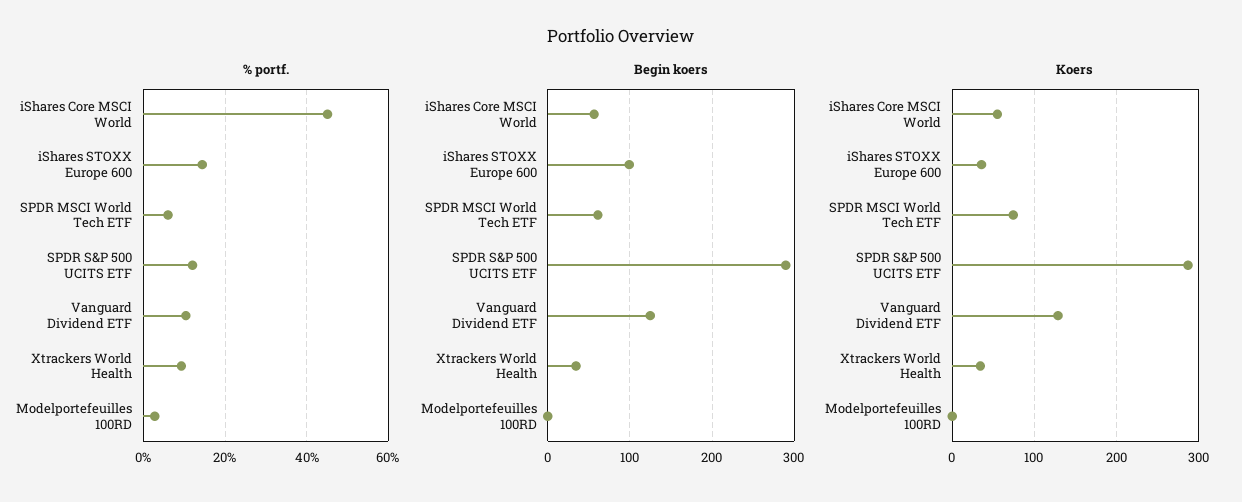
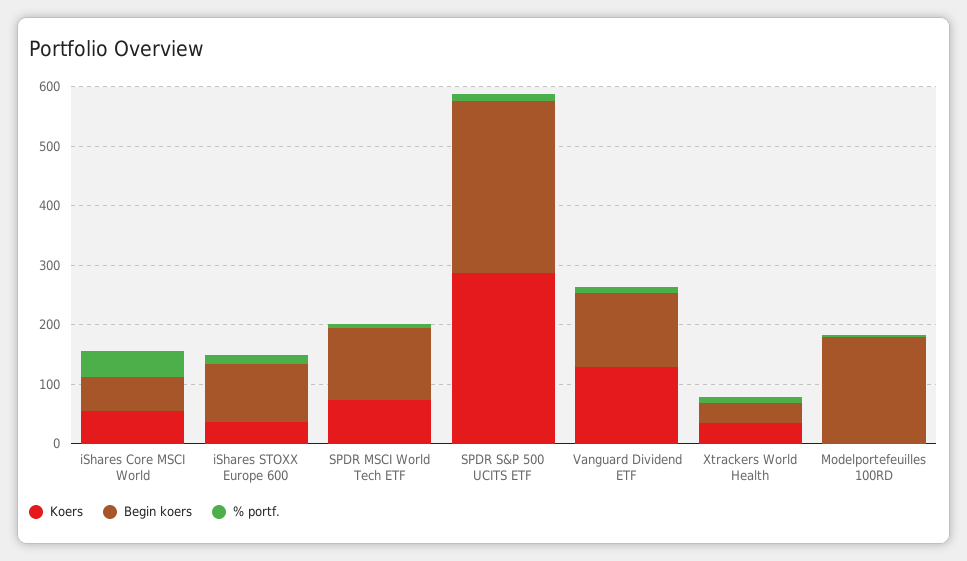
Begin koers, SPDR MSCI World Tech ETF: 60 -> 120
Begin koers, Modelportefeuilles 100RD: 0 -> 180

